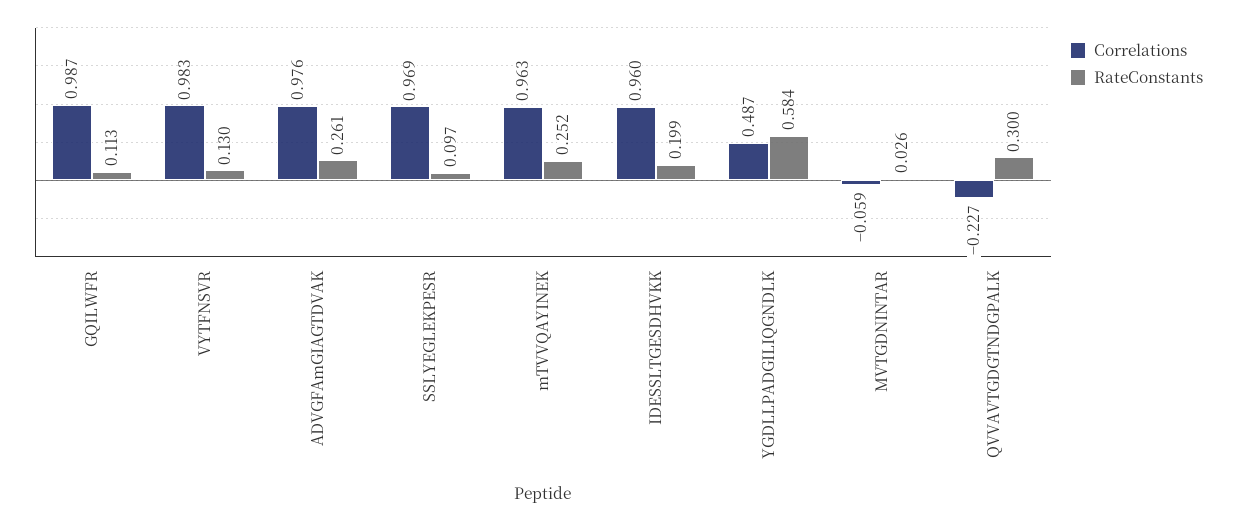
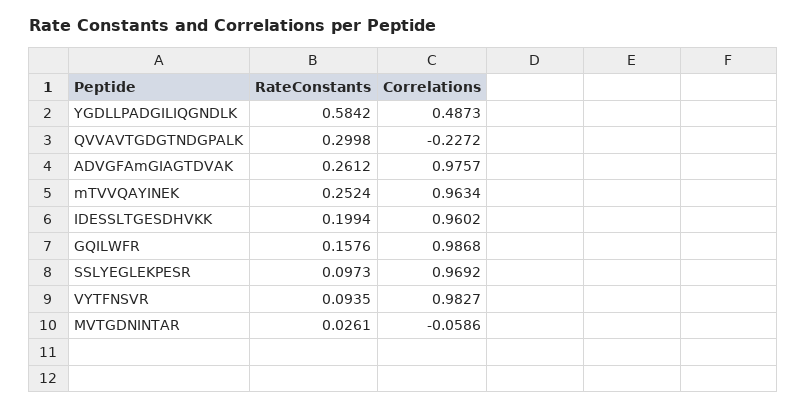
RateConstants, GQILWFR: 0.113 -> 0.1576
RateConstants, VYTFNSVR: 0.13 -> 0.0935

